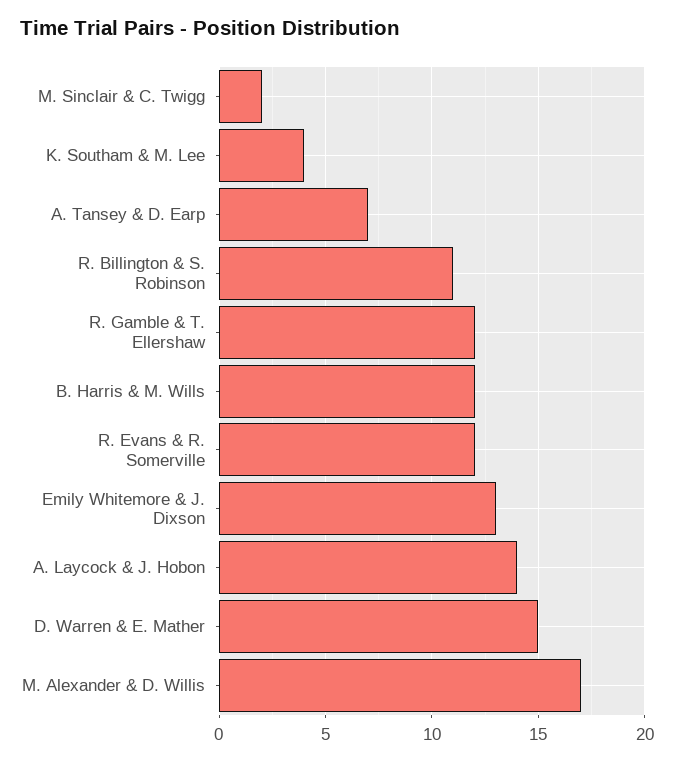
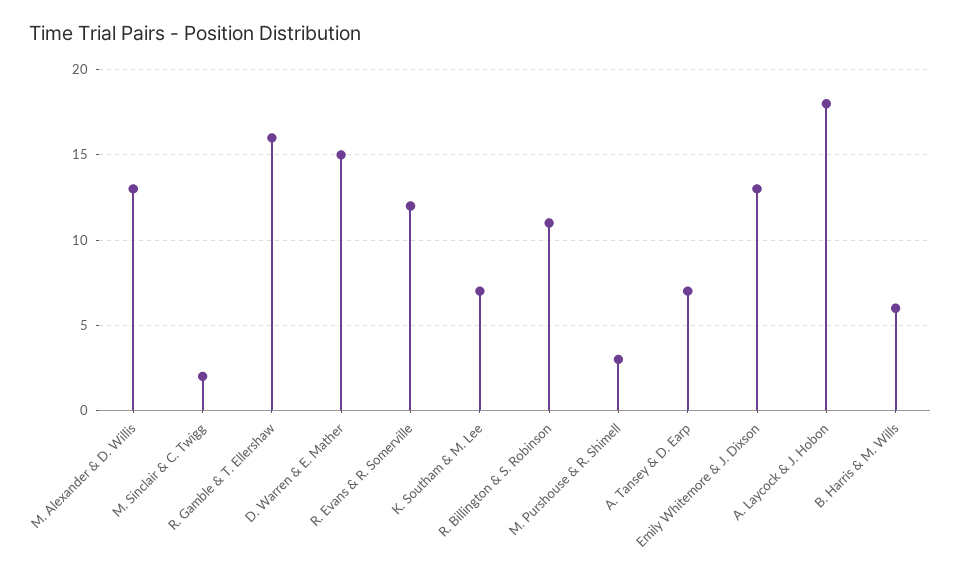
K. Southam & M. Lee: 4 -> 7
R. Gamble & T. Ellershaw: 12 -> 16
B. Harris & M. Wills: 12 -> 6
A. Laycock & J. Hobon: 14 -> 18
M. Alexander & D. Willis: 17 -> 13
M. Purshouse & R. Shimell: none -> 3

